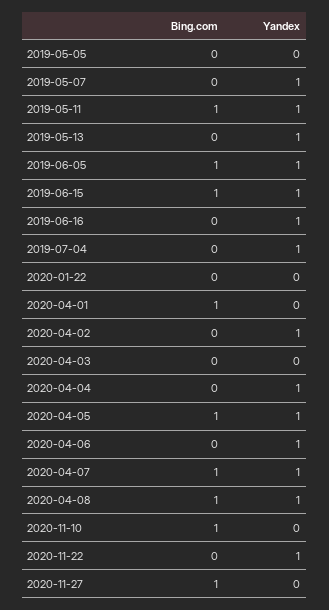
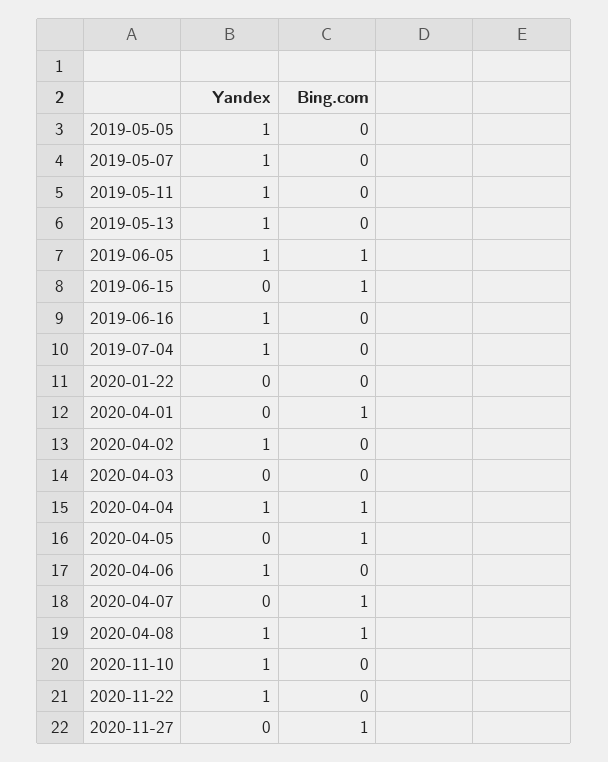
Yandex, 2019-05-05: 0 -> 1
Bing.com, 2019-05-11: 1 -> 0
Yandex, 2019-06-15: 1 -> 0
Bing.com, 2020-04-04: 0 -> 1
Yandex, 2020-04-05: 1 -> 0
Yandex, 2020-04-07: 1 -> 0
Bing.com, 2020-11-10: 1 -> 0
Yandex, 2020-11-10: 0 -> 1

